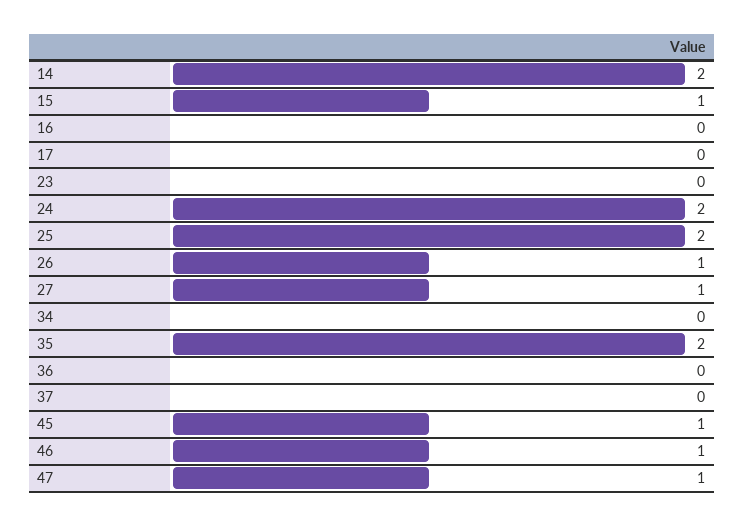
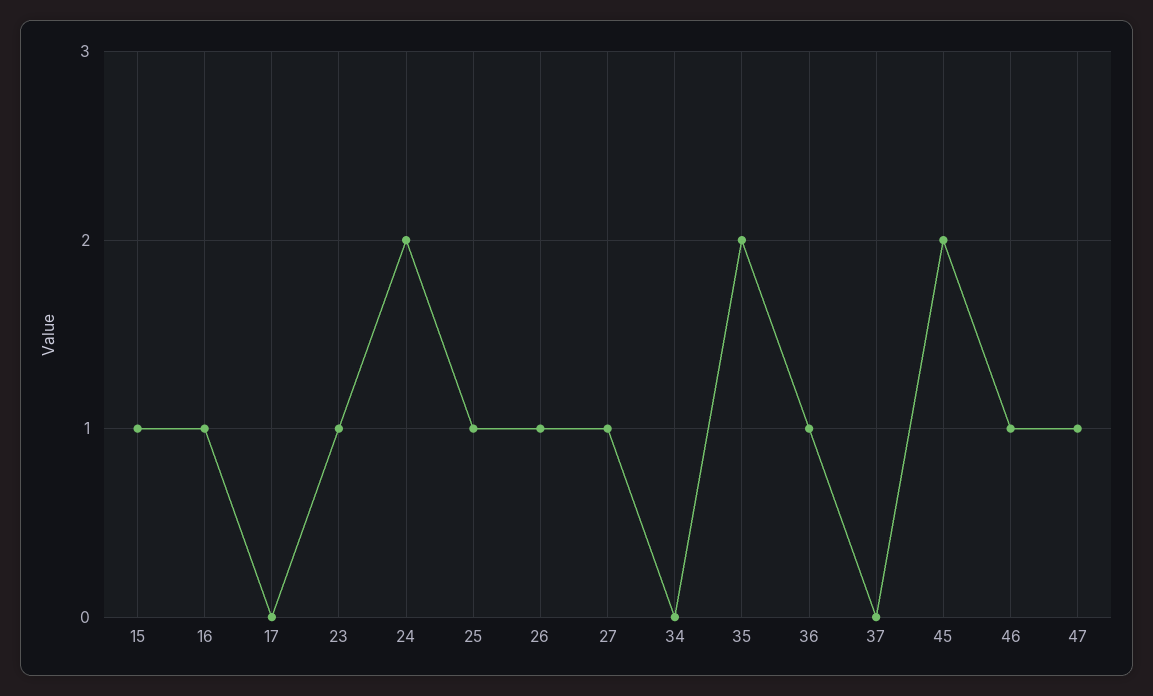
14: 2 -> none
16: 0 -> 1
23: 0 -> 1
25: 2 -> 1
36: 0 -> 1
45: 1 -> 2

